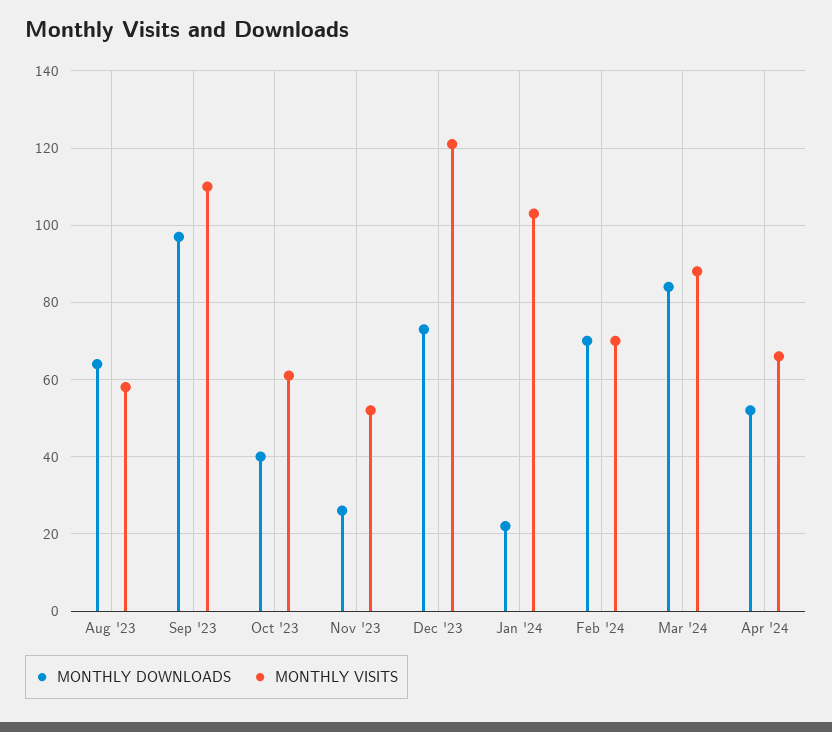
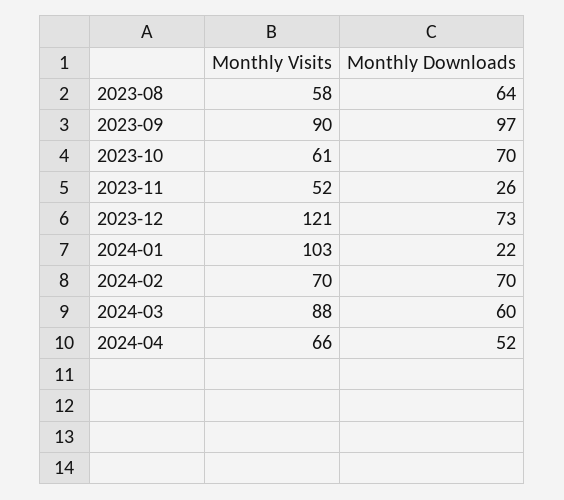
MONTHLY VISITS, Sep '23: 110 -> 90
MONTHLY DOWNLOADS, Oct '23: 40 -> 70
MONTHLY DOWNLOADS, Mar '24: 85 -> 60

